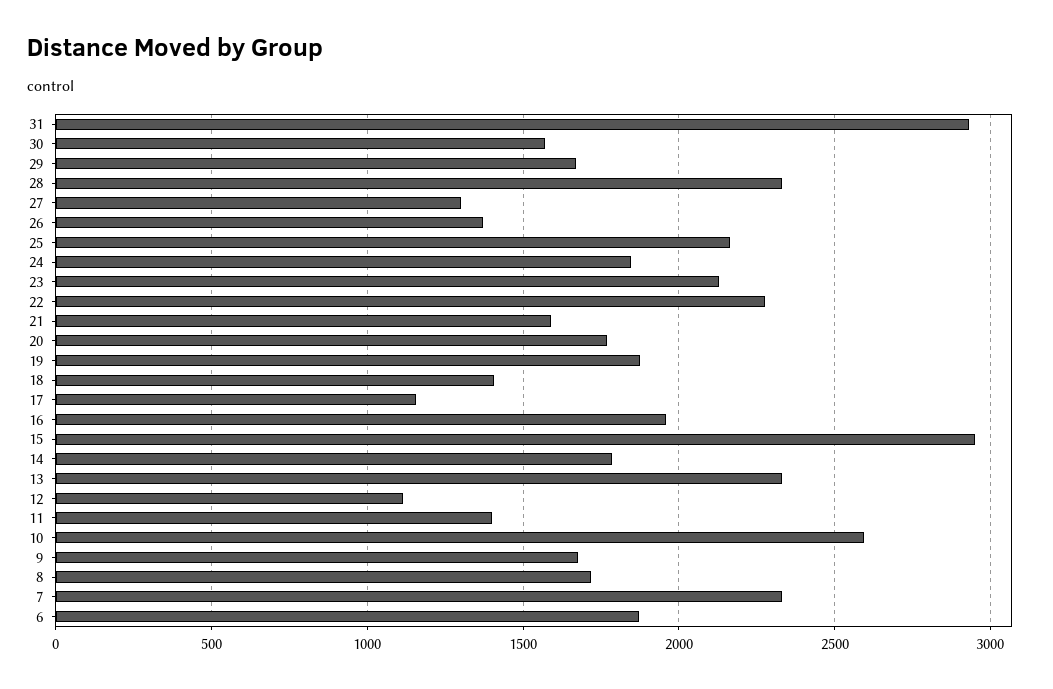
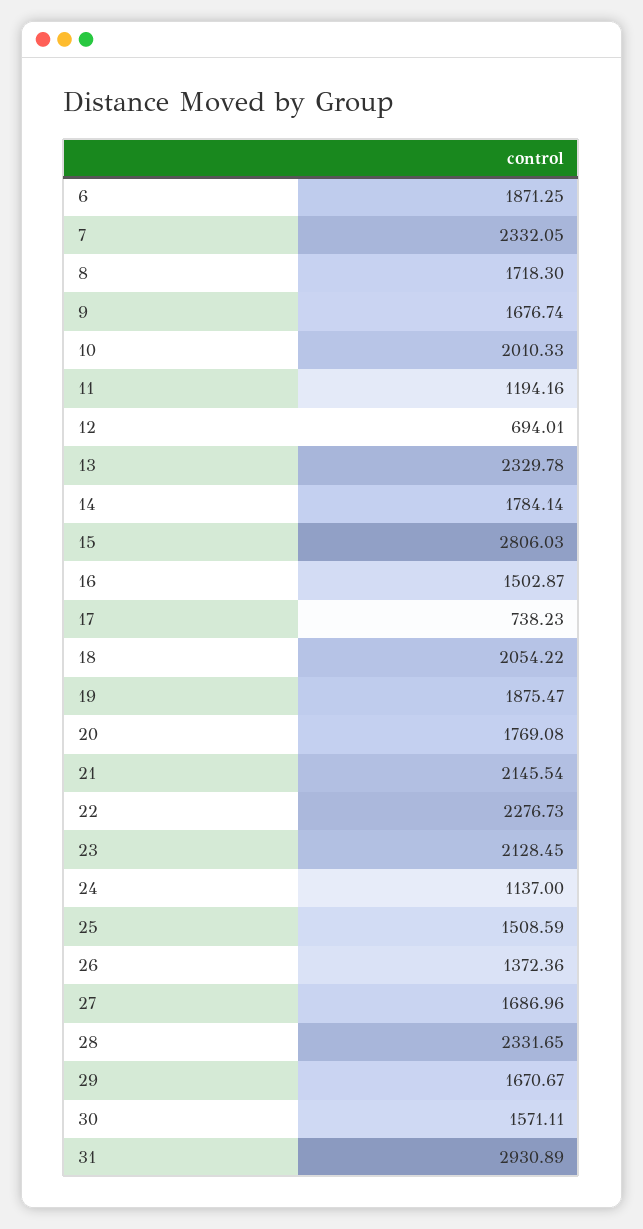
27: 1300 -> 1686.96
25: 2150 -> 1508.59
24: 1850 -> 1137
21: 1600 -> 2145.54
18: 1400 -> 2054.22
17: 1150 -> 738.23
16: 1950 -> 1502.87
15: 2950 -> 2806.03
12: 1100 -> 694.01
11: 1400 -> 1194.16
10: 2600 -> 2010.33

